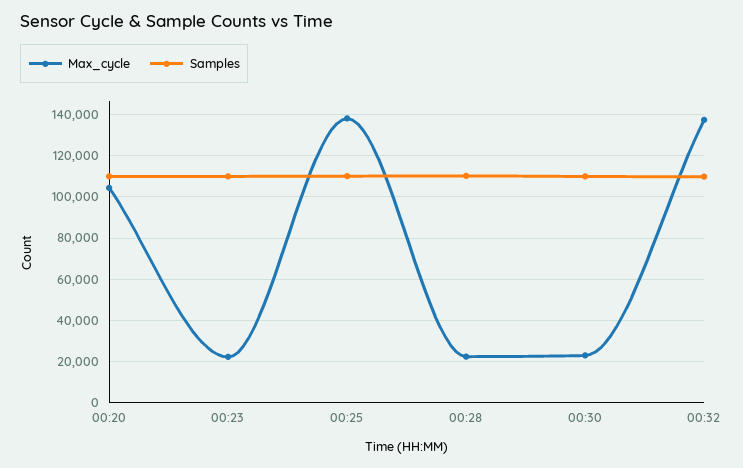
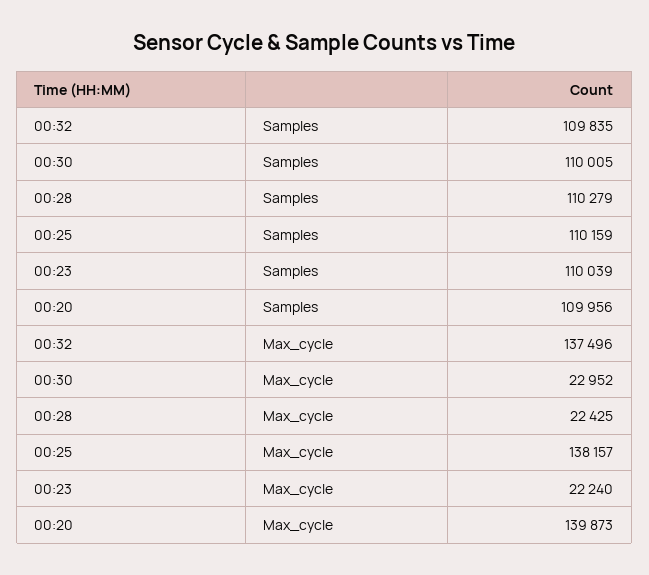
Max_cycle, 00:20: 105000 -> 139873

